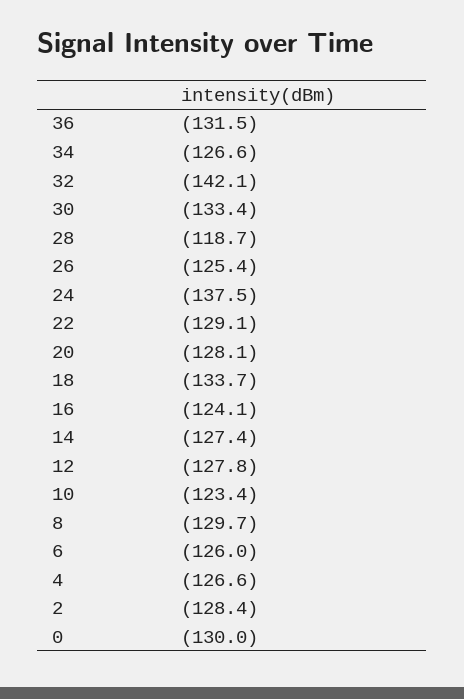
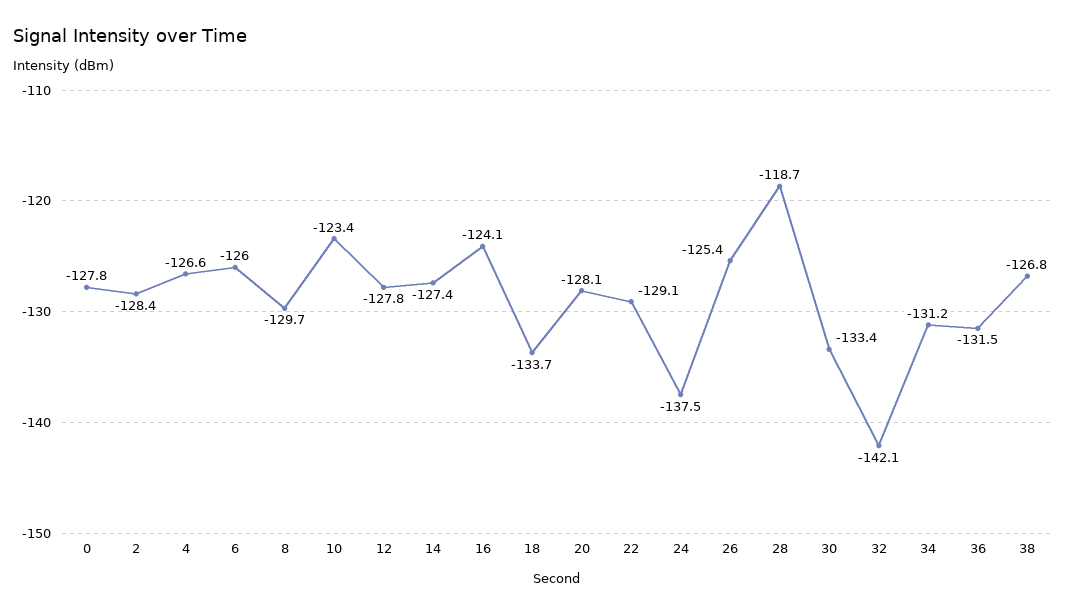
34: -126.6 -> -131.2
0: -130 -> -127.8
38: none -> -126.8

